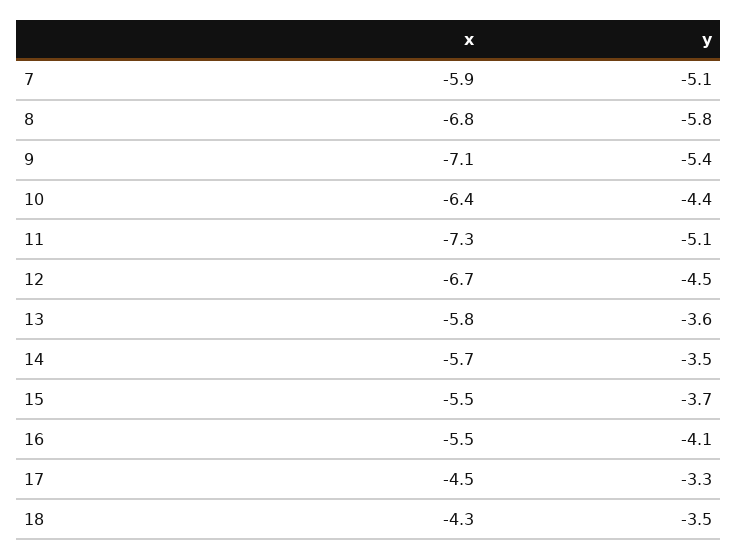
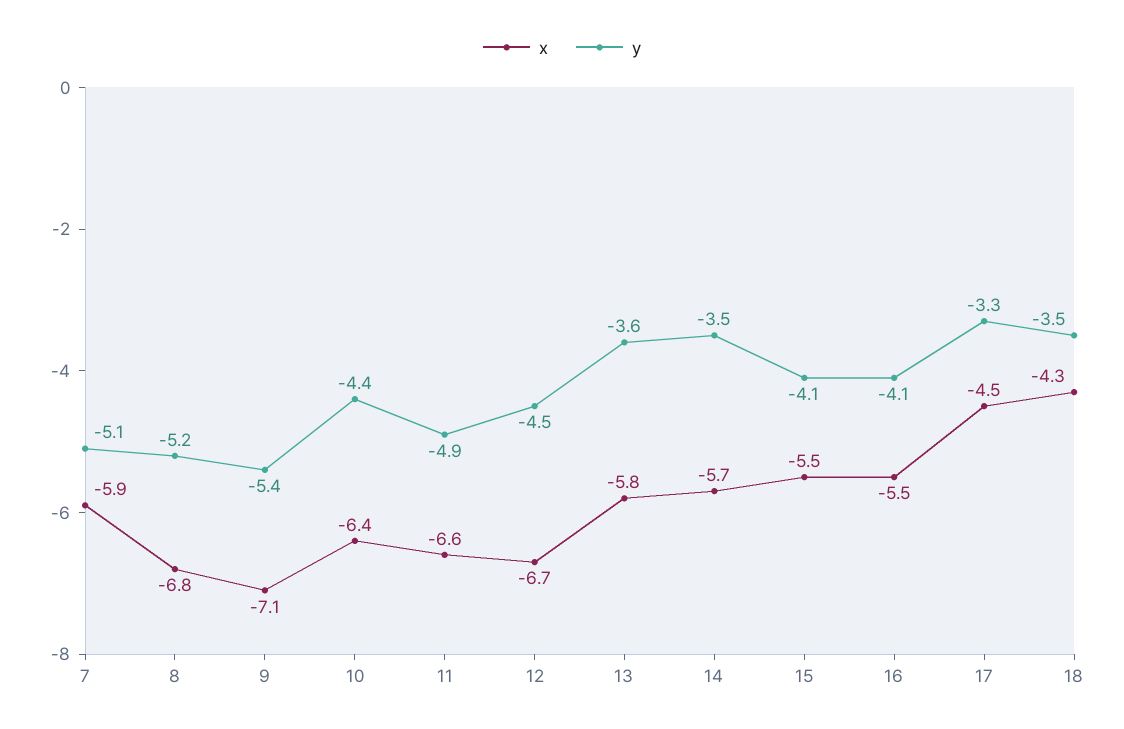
y, 8: -5.8 -> -5.2
x, 11: -7.3 -> -6.6
y, 11: -5.1 -> -4.9
y, 15: -3.7 -> -4.1

